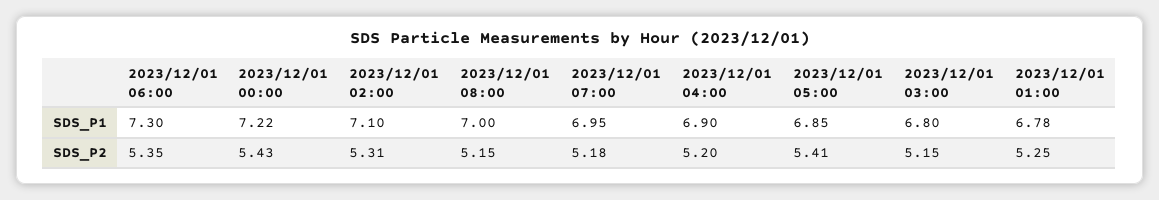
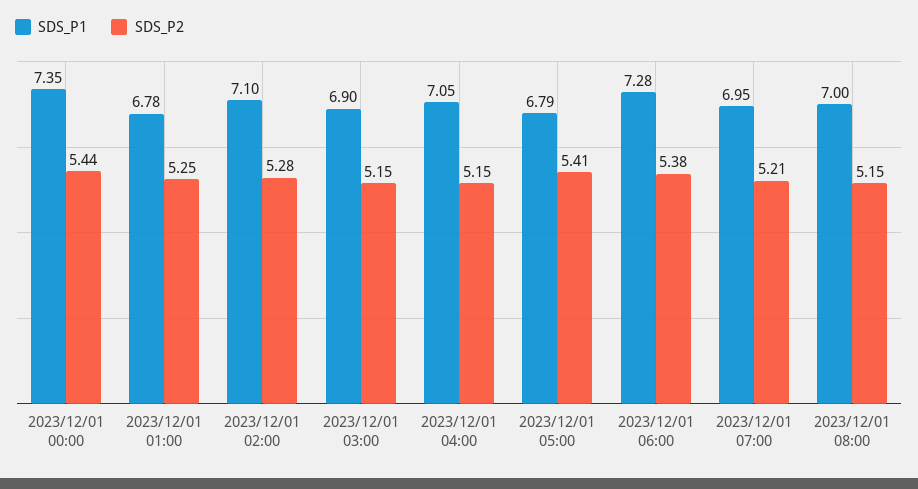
SDS_P1, 2023/12/01 06:00: 7.3 -> 7.28
SDS_P1, 2023/12/01 00:00: 7.22 -> 7.35
SDS_P1, 2023/12/01 04:00: 6.9 -> 7.05
SDS_P1, 2023/12/01 05:00: 6.85 -> 6.79
SDS_P1, 2023/12/01 03:00: 6.8 -> 6.9
SDS_P2, 2023/12/01 06:00: 5.35 -> 5.38
SDS_P2, 2023/12/01 00:00: 5.43 -> 5.44
SDS_P2, 2023/12/01 02:00: 5.31 -> 5.28
SDS_P2, 2023/12/01 07:00: 5.18 -> 5.21
SDS_P2, 2023/12/01 04:00: 5.2 -> 5.15

